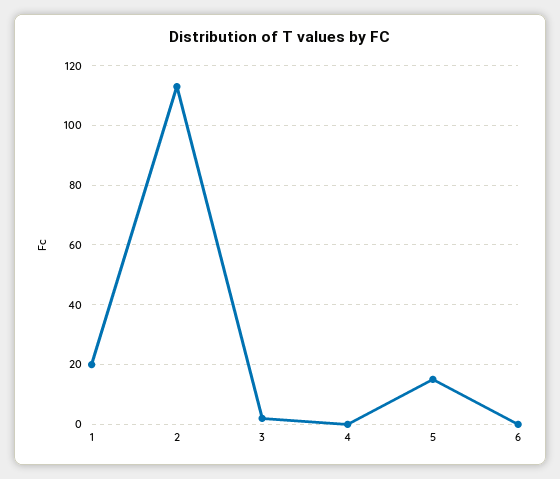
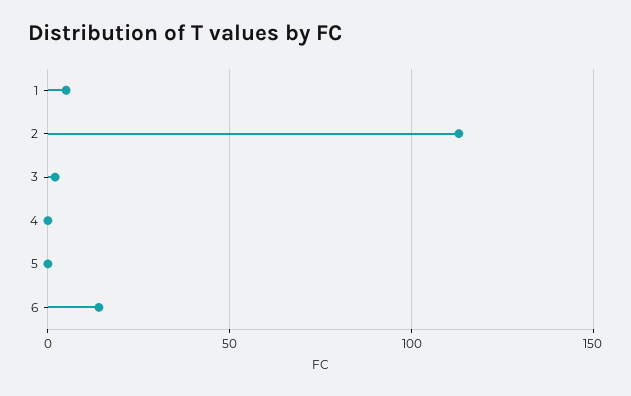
1: 20 -> 5
5: 15 -> 0
6: 0 -> 15

